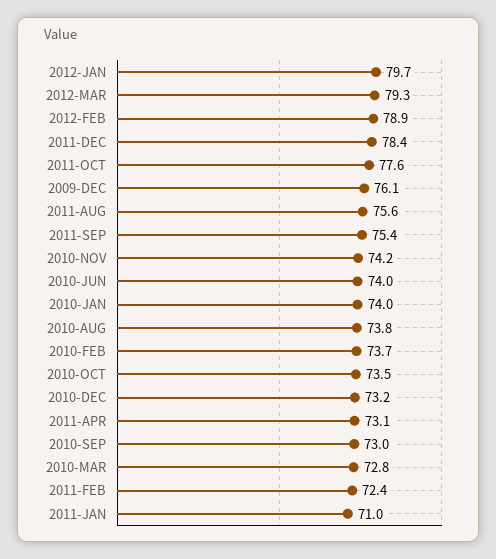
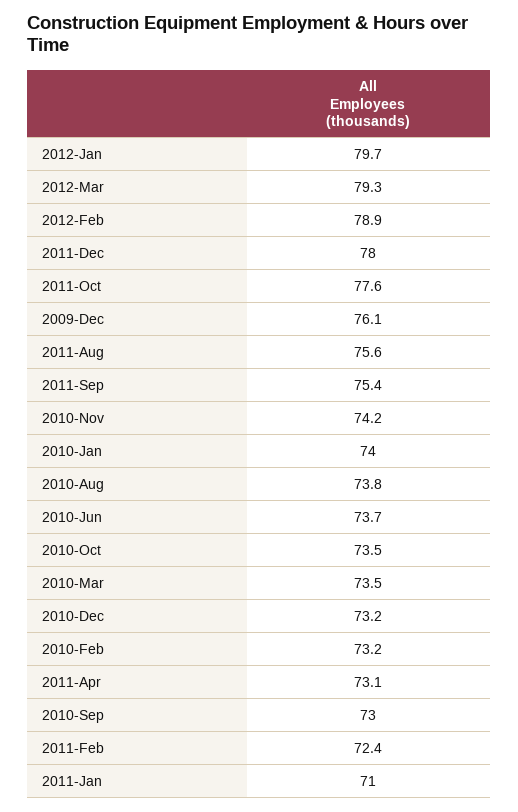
2011-DEC: 78.4 -> 78
2010-JUN: 74 -> 73.7
2010-FEB: 73.7 -> 73.2
2010-MAR: 72.8 -> 73.5

